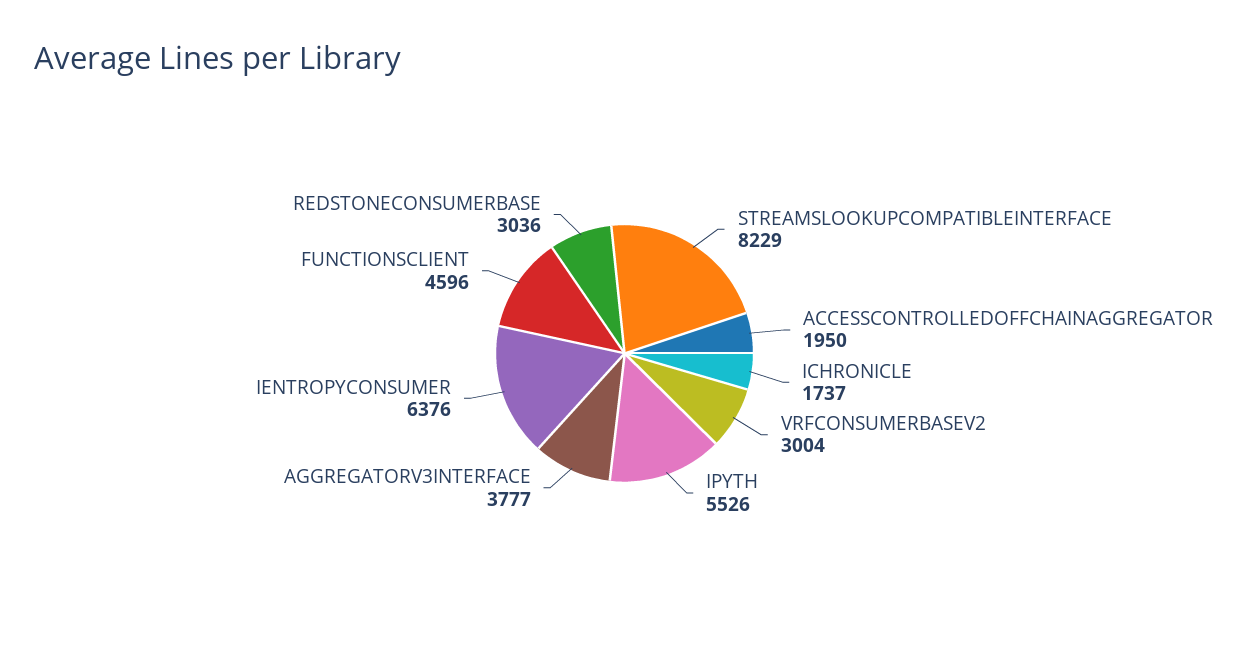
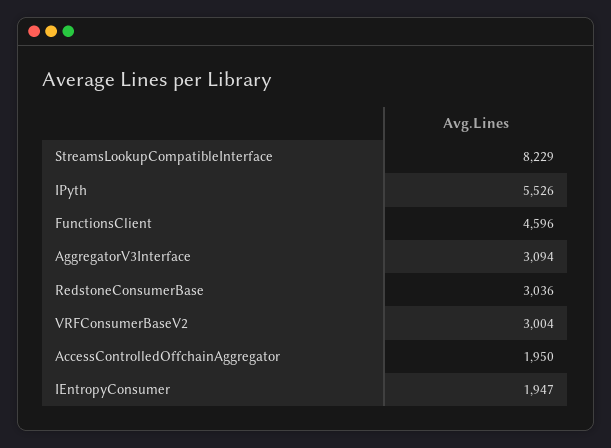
ICHRONICLE: 1737 -> none
AGGREGATORV3INTERFACE: 3777 -> 3094
IENTROPYCONSUMER: 6376 -> 1947

